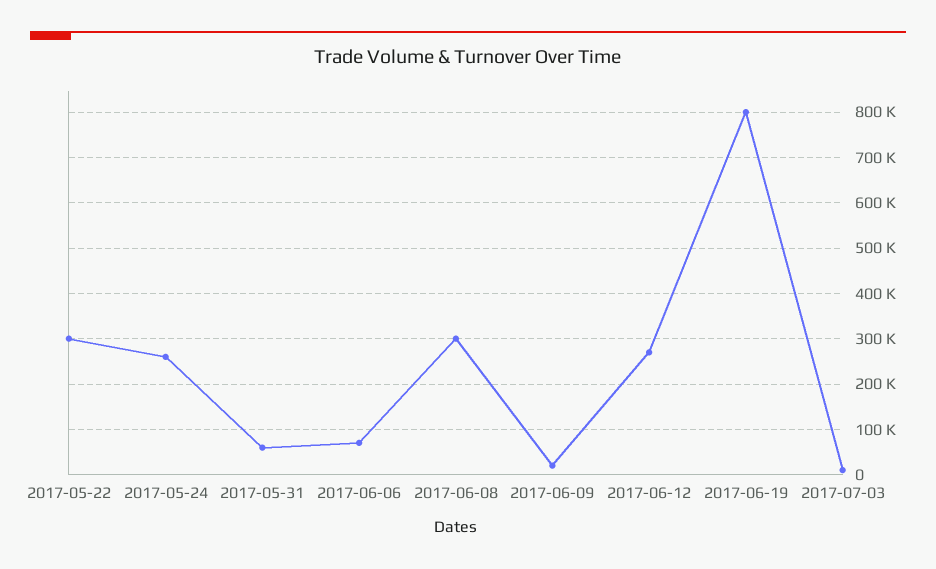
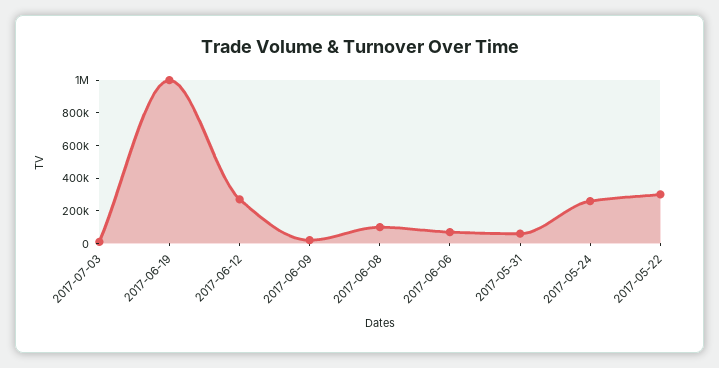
2017-06-08: 300000 -> 100000
2017-06-19: 800000 -> 1000000

